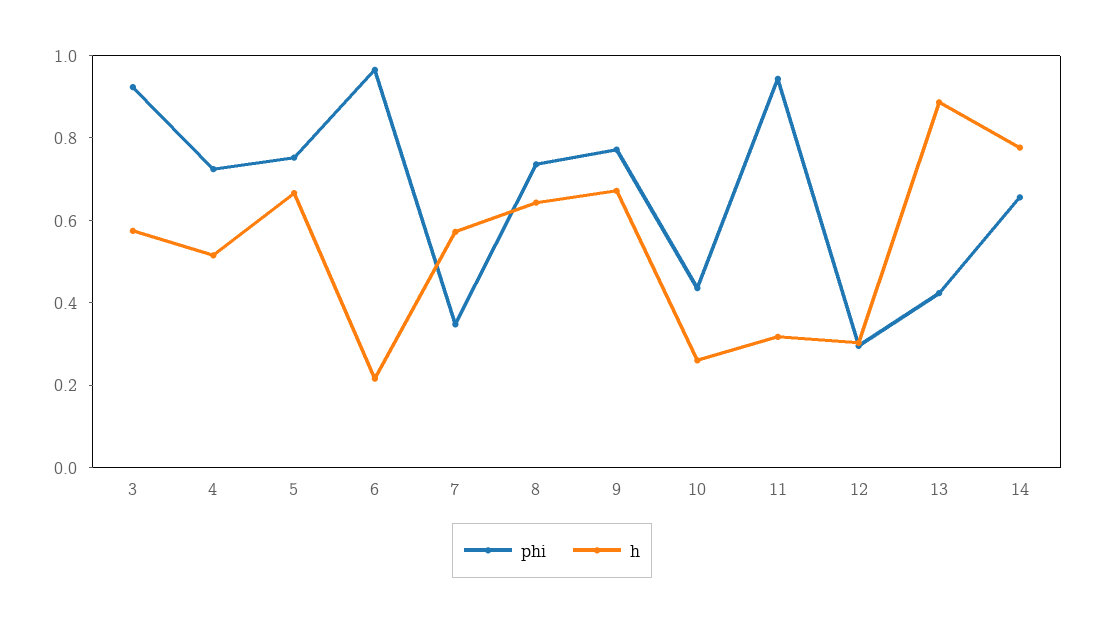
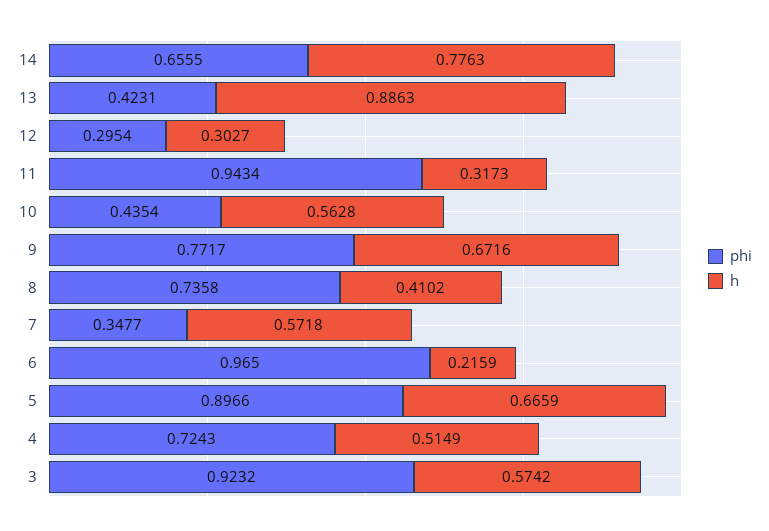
phi, 5: 0.75 -> 0.8966
h, 8: 0.65 -> 0.4102
h, 10: 0.25 -> 0.5628

